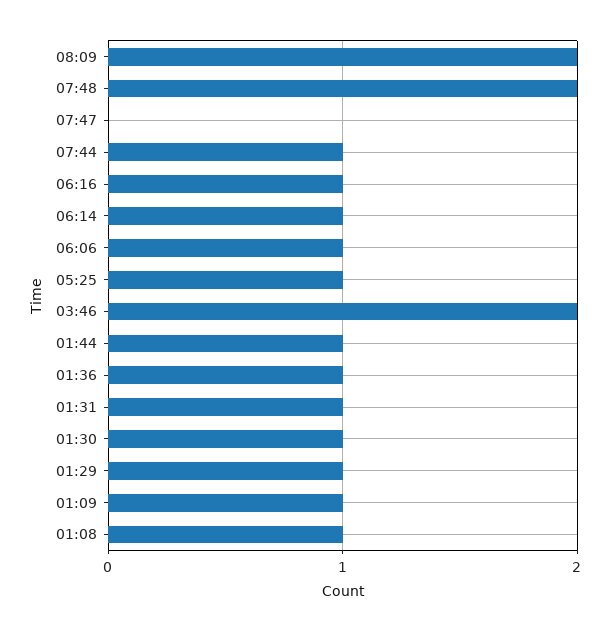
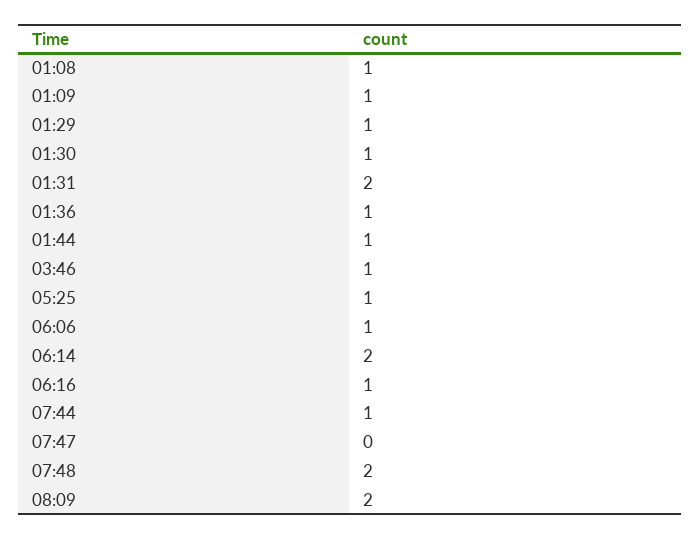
06:14: 1 -> 2
03:46: 2 -> 1
01:31: 1 -> 2

